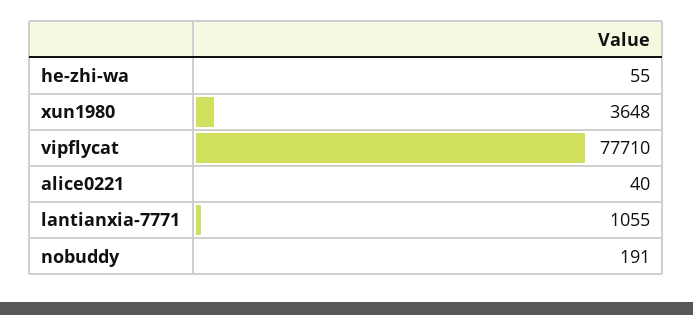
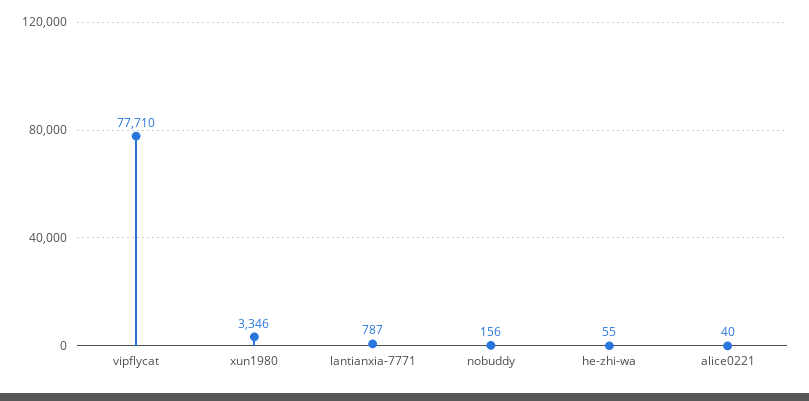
xun1980: 3648 -> 3346
lantianxia-7771: 1055 -> 787
nobuddy: 191 -> 156

